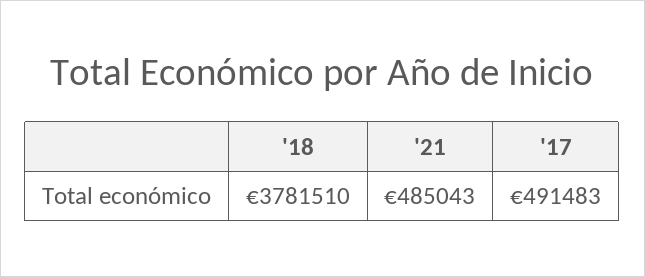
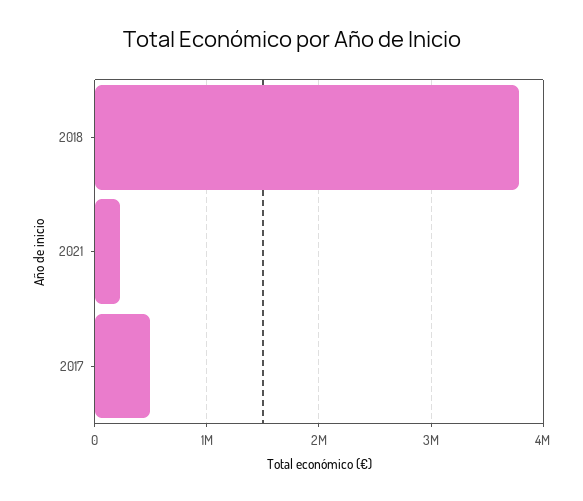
'21: 485043 -> 200000

